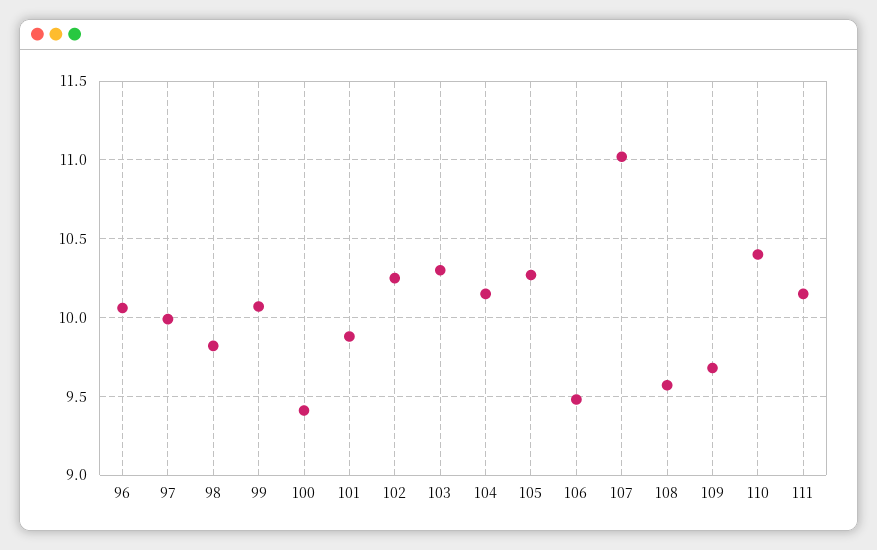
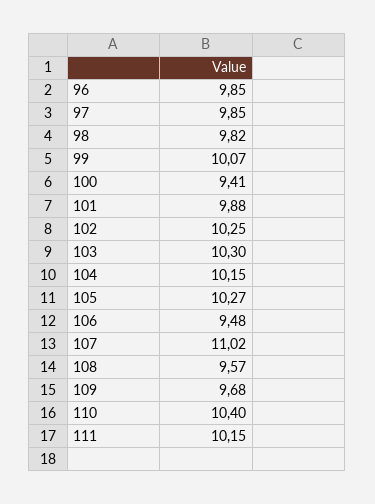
96: 10.05 -> 9.85
97: 10 -> 9.85

